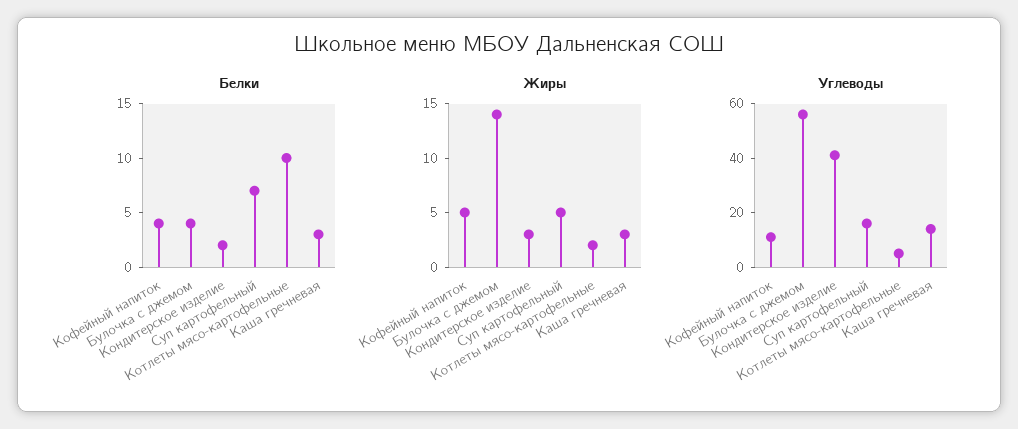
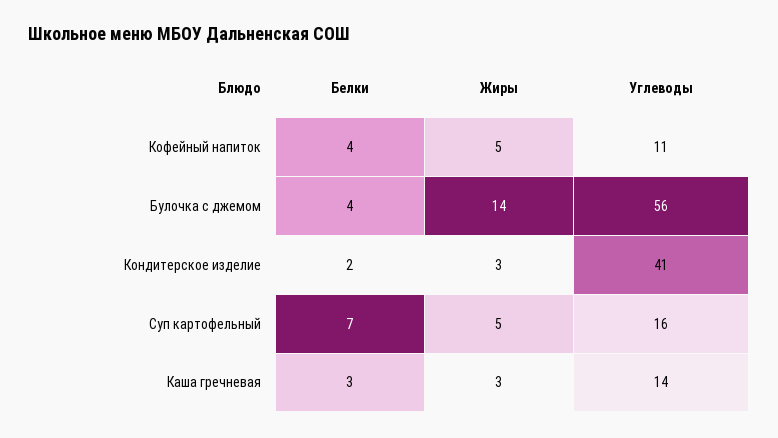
Белки, Котлеты мясо-картофельные: 10 -> none
Жиры, Котлеты мясо-картофельные: 2 -> none
Углеводы, Котлеты мясо-картофельные: 5 -> none

